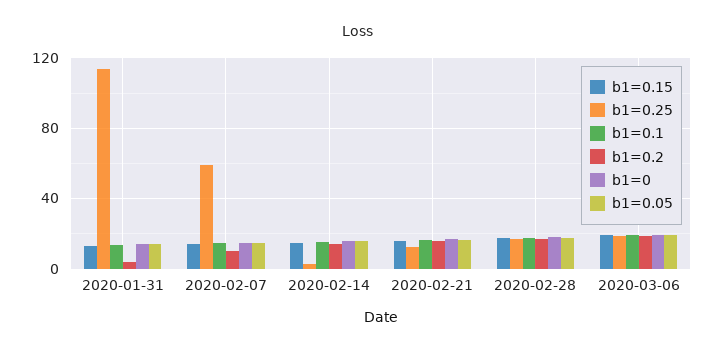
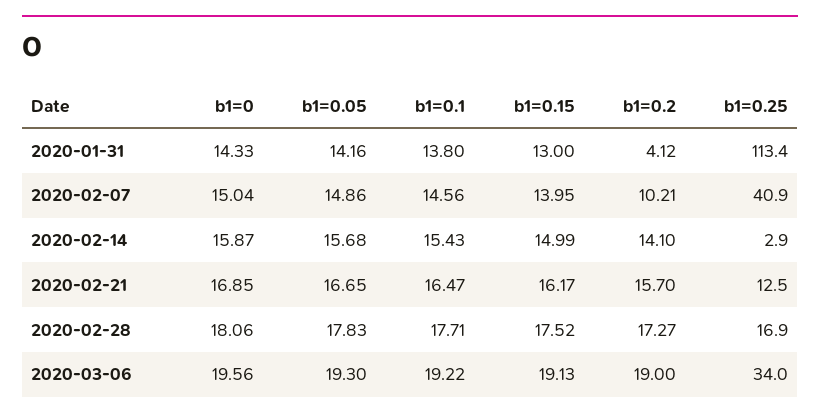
b1=0.25, 2020-02-07: 60 -> 40.9
b1=0.25, 2020-03-06: 20 -> 34

